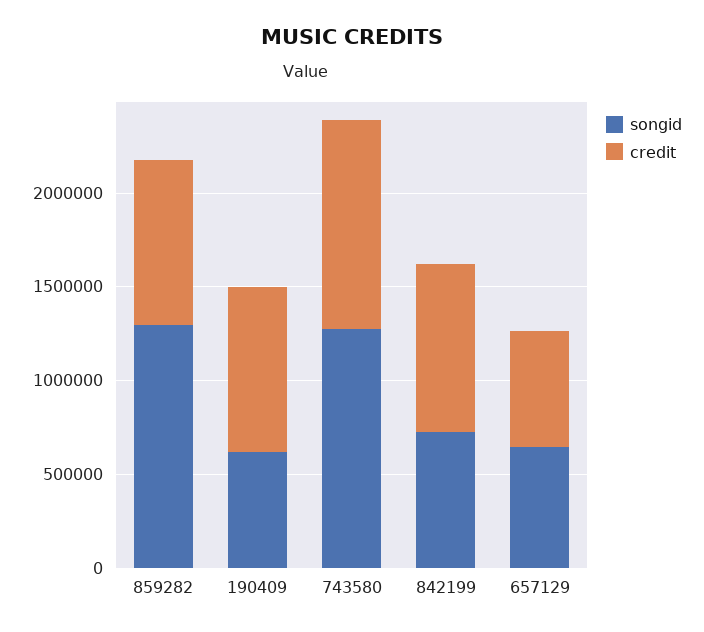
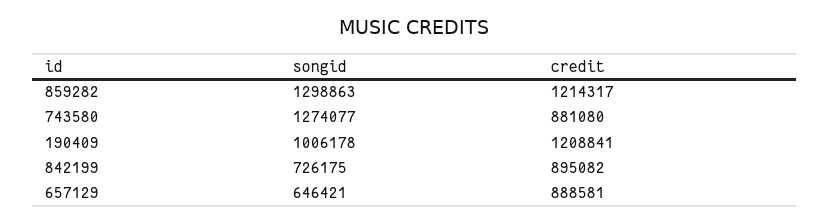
credit, 859282: 900000 -> 1214317
songid, 190409: 600000 -> 1006178
credit, 190409: 900000 -> 1208841
credit, 743580: 1100000 -> 881080
credit, 657129: 600000 -> 888581

